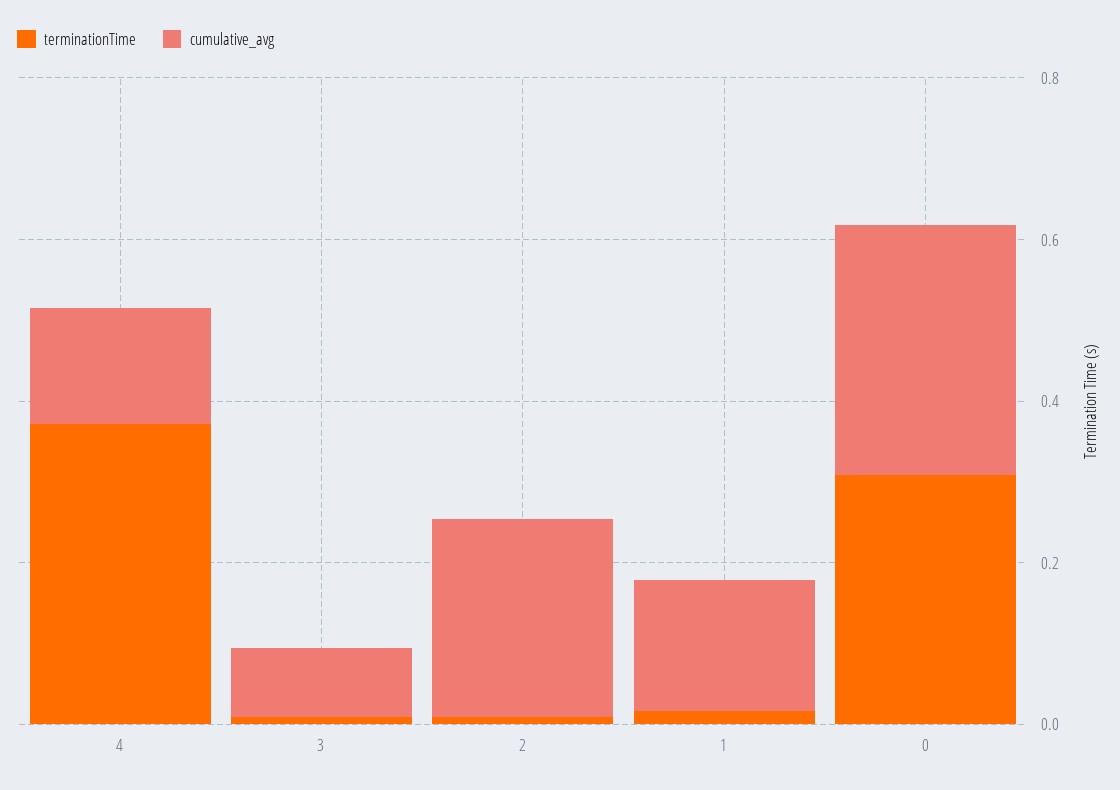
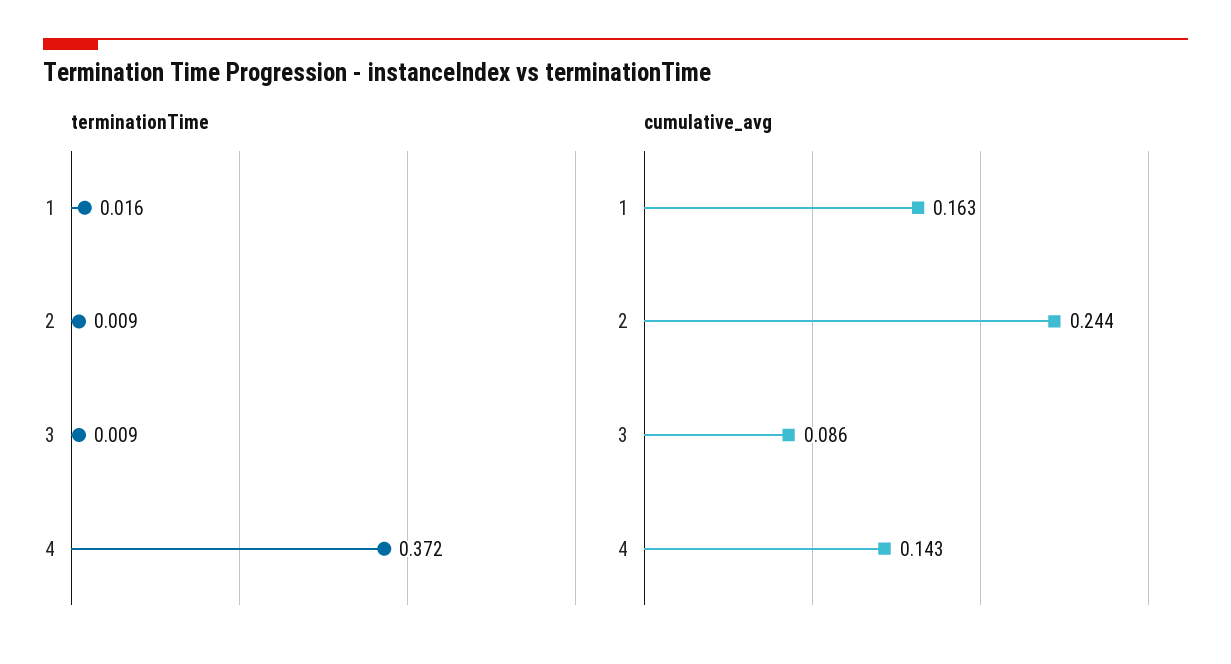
terminationTime, 0: 0.3 -> none
cumulative_avg, 0: 0.3 -> none

